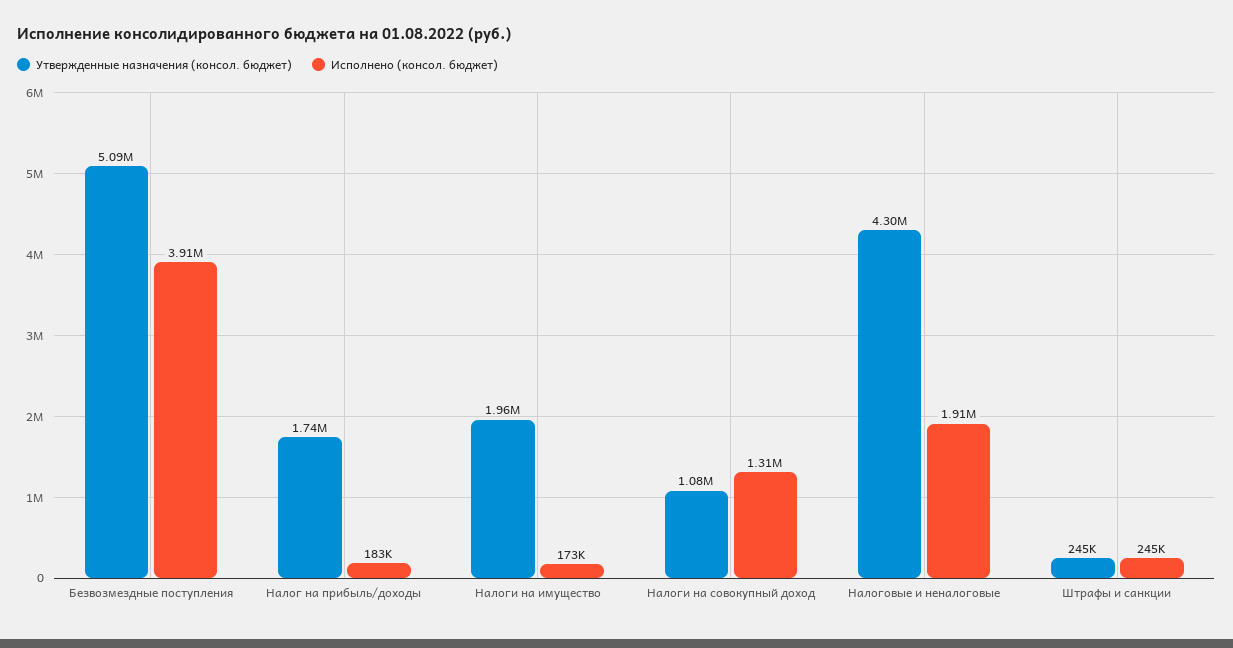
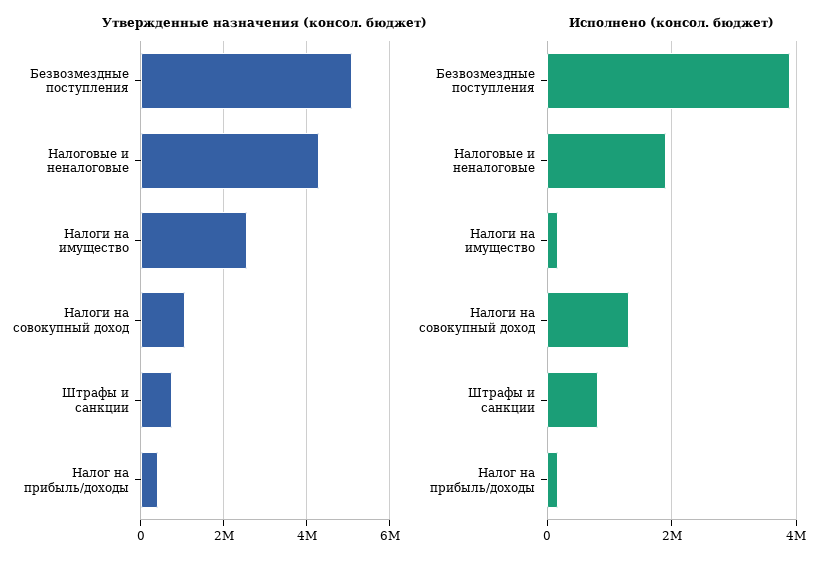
Утвержденные назначения (консол. бюджет), Налог на прибыль/доходы: 1740000 -> 400000
Утвержденные назначения (консол. бюджет), Налоги на имущество: 1960000 -> 2600000
Утвержденные назначения (консол. бюджет), Штрафы и санкции: 245000 -> 800000
Исполнено (консол. бюджет), Штрафы и санкции: 245000 -> 800000

